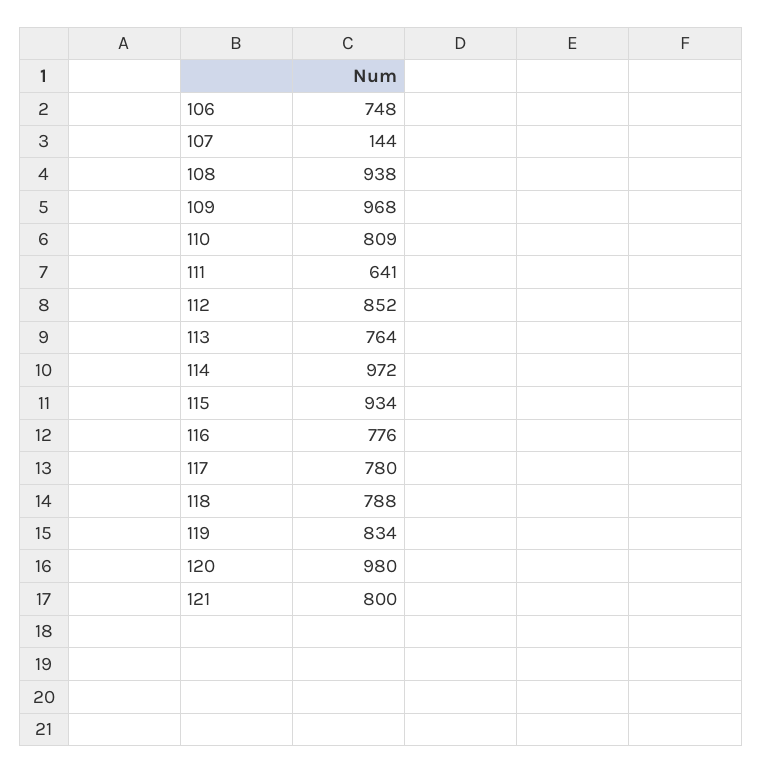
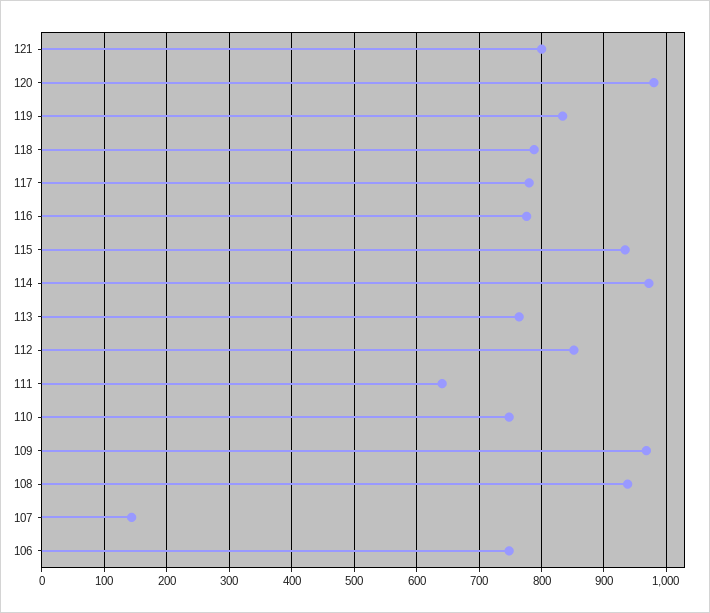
110: 809 -> 750

